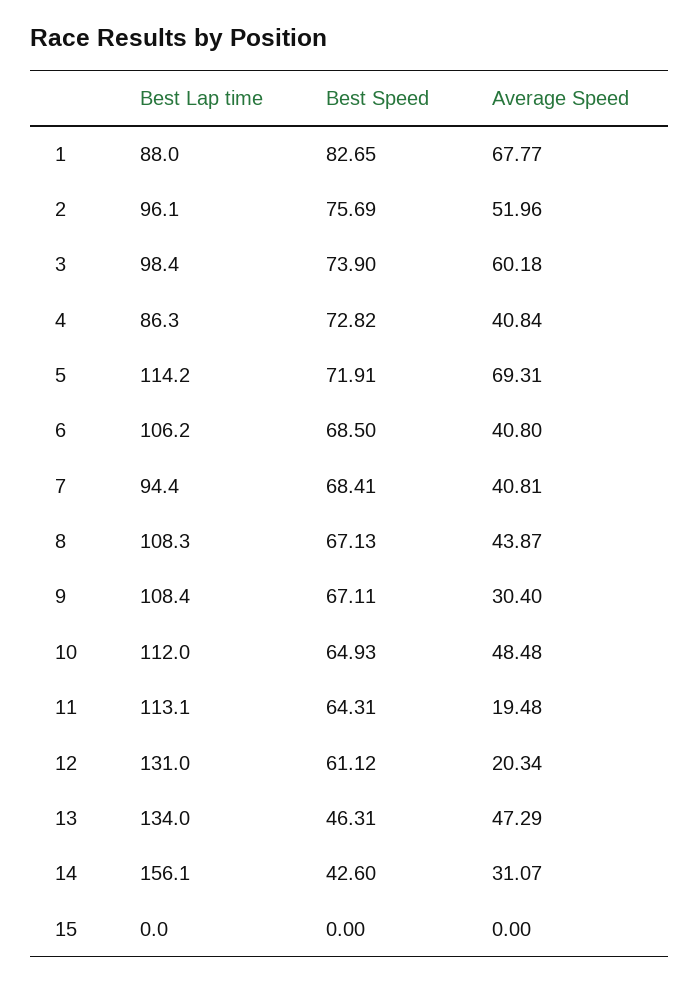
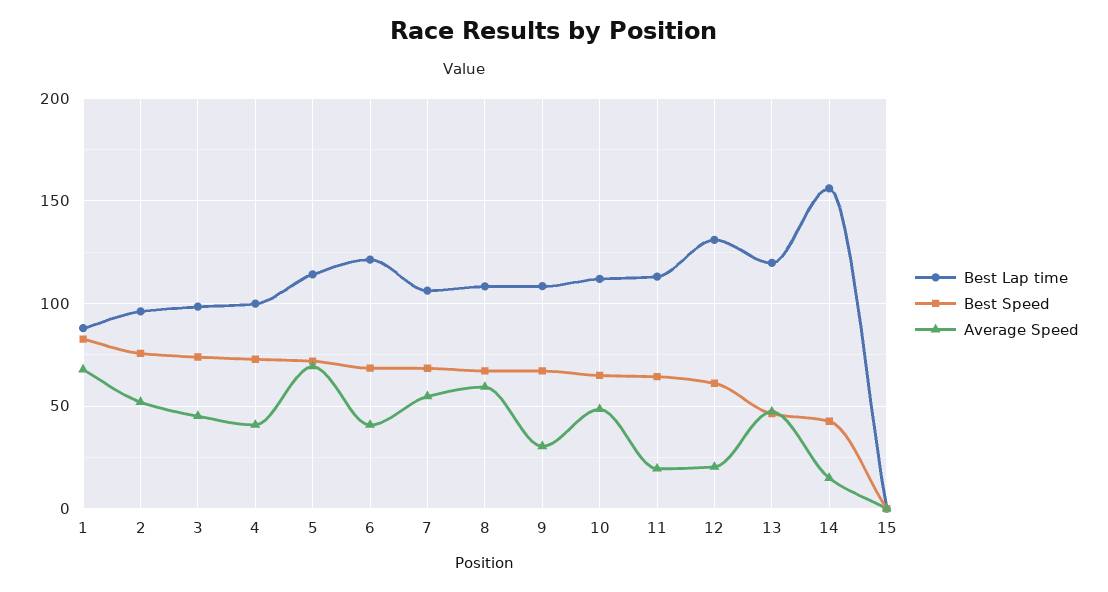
Average Speed, 3: 60.18 -> 45
Best Lap time, 4: 86.3 -> 100
Best Lap time, 6: 106.2 -> 120
Best Lap time, 7: 94.4 -> 105
Average Speed, 7: 40.81 -> 55
Average Speed, 8: 43.87 -> 60
Best Lap time, 13: 134 -> 120
Average Speed, 14: 31.07 -> 15

